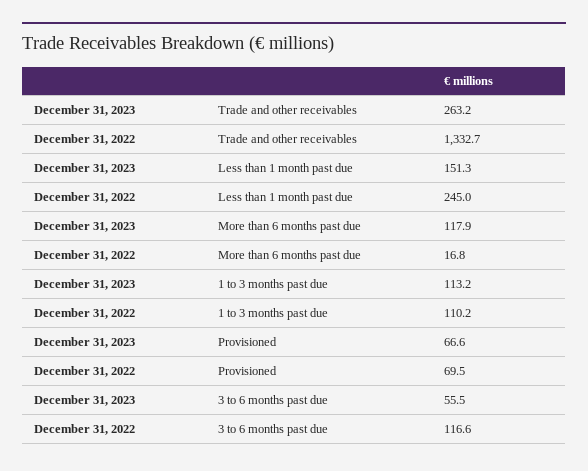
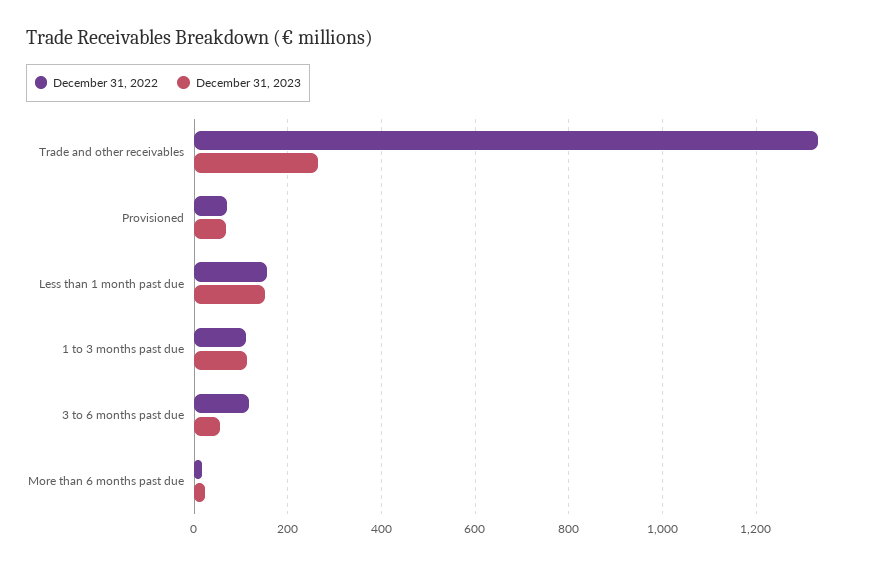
December 31, 2022, Less than 1 month past due: 245 -> 160
December 31, 2023, More than 6 months past due: 117.9 -> 20

